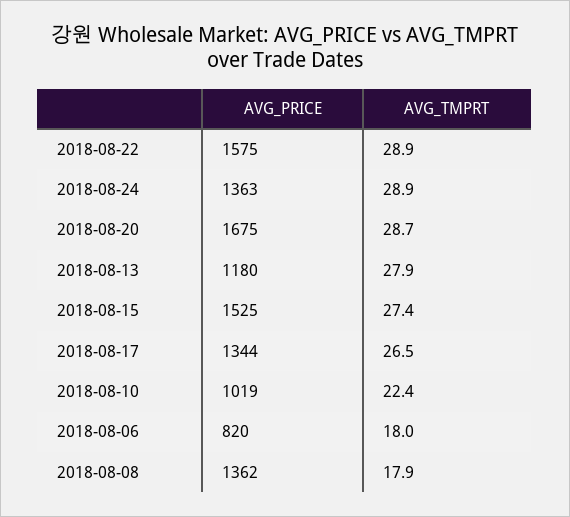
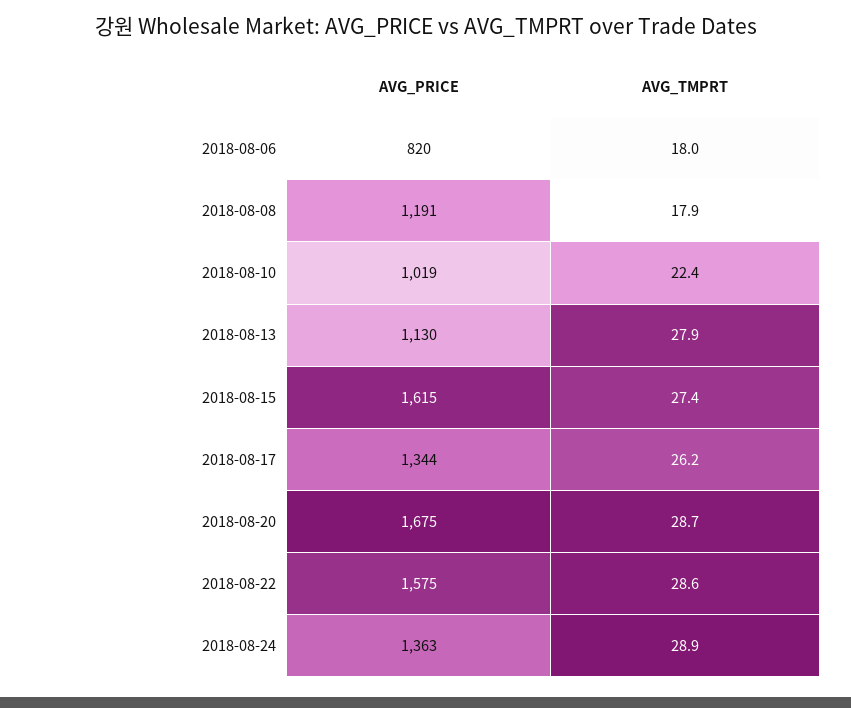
AVG_TMPRT, 2018-08-22: 28.9 -> 28.6
AVG_PRICE, 2018-08-13: 1180 -> 1130
AVG_PRICE, 2018-08-15: 1525 -> 1615
AVG_TMPRT, 2018-08-17: 26.5 -> 26.2
AVG_PRICE, 2018-08-08: 1362 -> 1191

